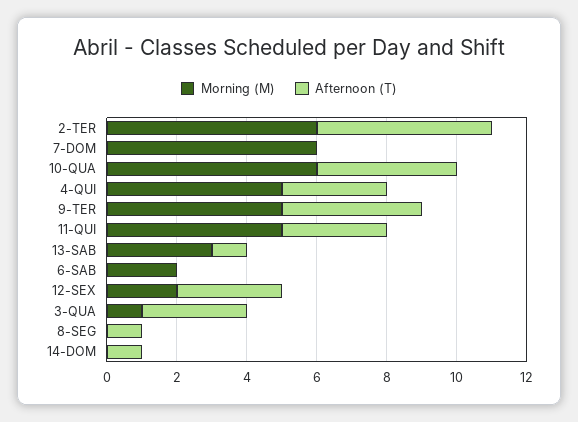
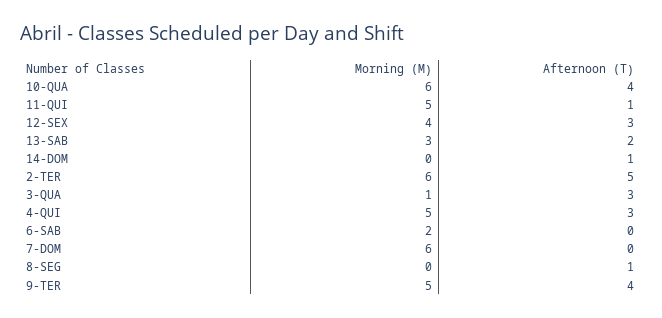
Afternoon (T), 11-QUI: 3 -> 1
Afternoon (T), 13-SAB: 1 -> 2
Morning (M), 12-SEX: 2 -> 4

